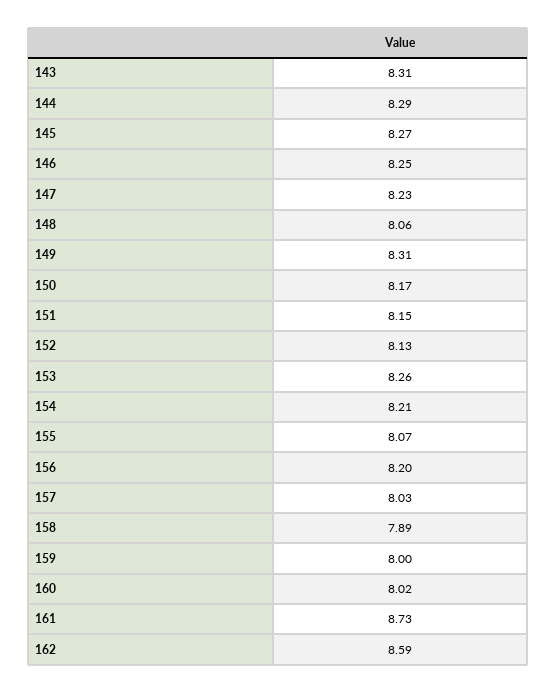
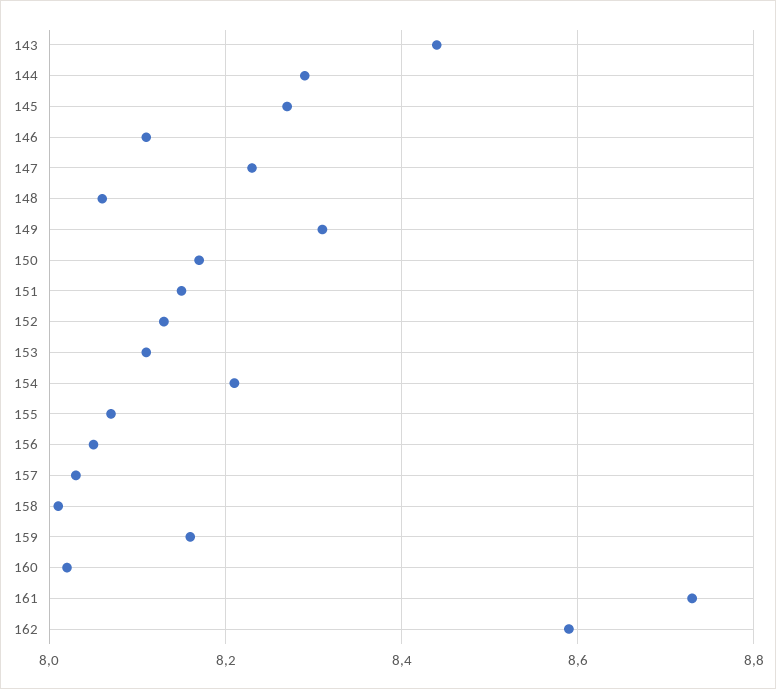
143: 8.31 -> 8.45
146: 8.25 -> 8.1
153: 8.26 -> 8.1
156: 8.2 -> 8.05
158: 7.89 -> 8
159: 8 -> 8.15

